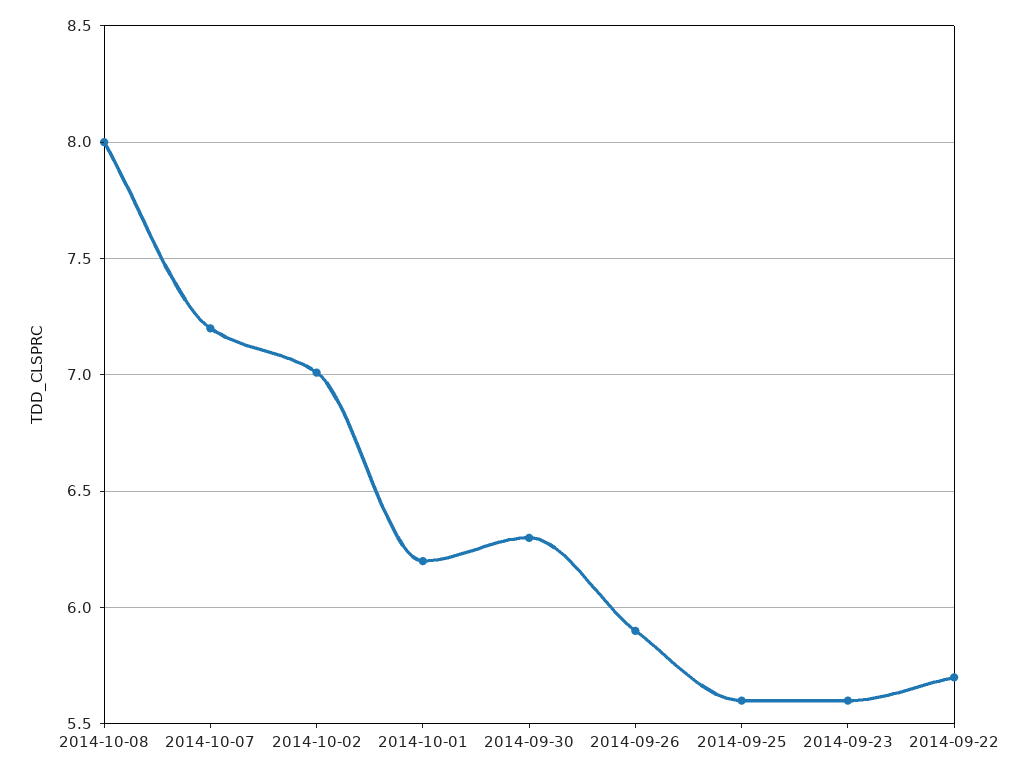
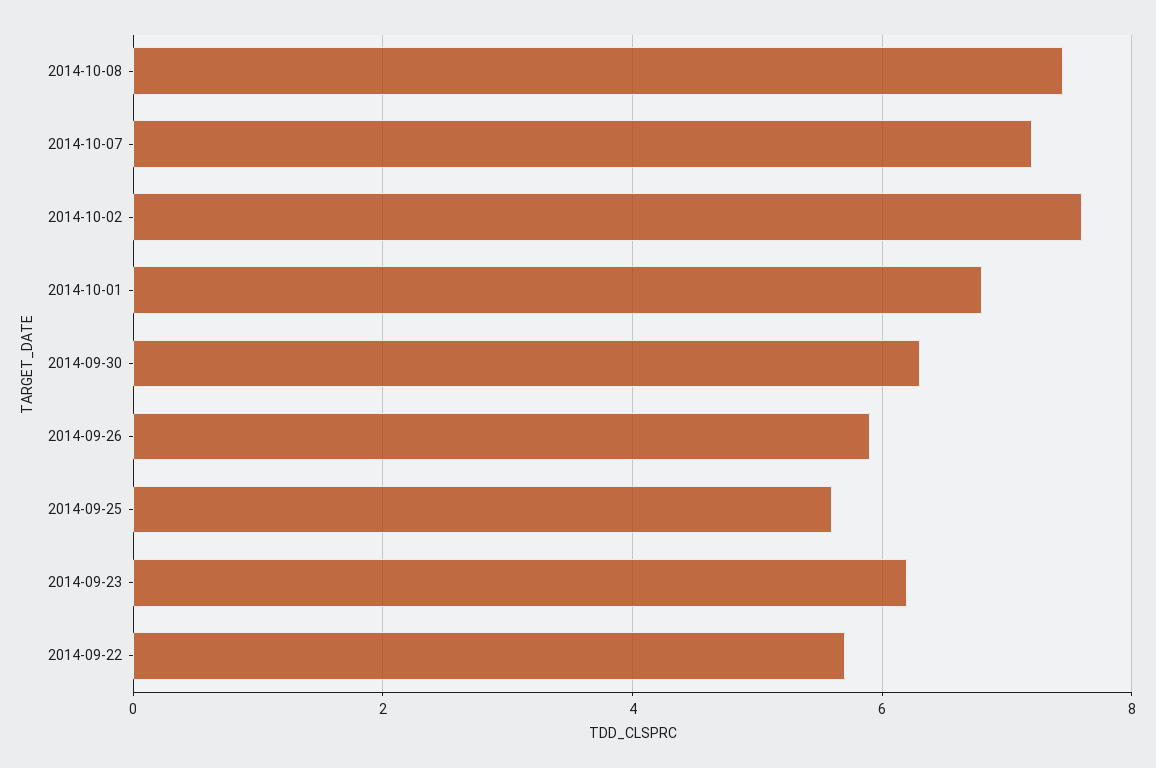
2014-10-08: 8 -> 7.4
2014-10-02: 7 -> 7.6
2014-10-01: 6.2 -> 6.8
2014-09-23: 5.6 -> 6.2

